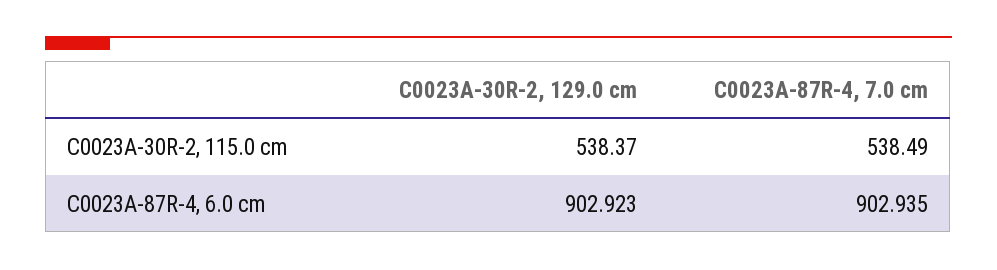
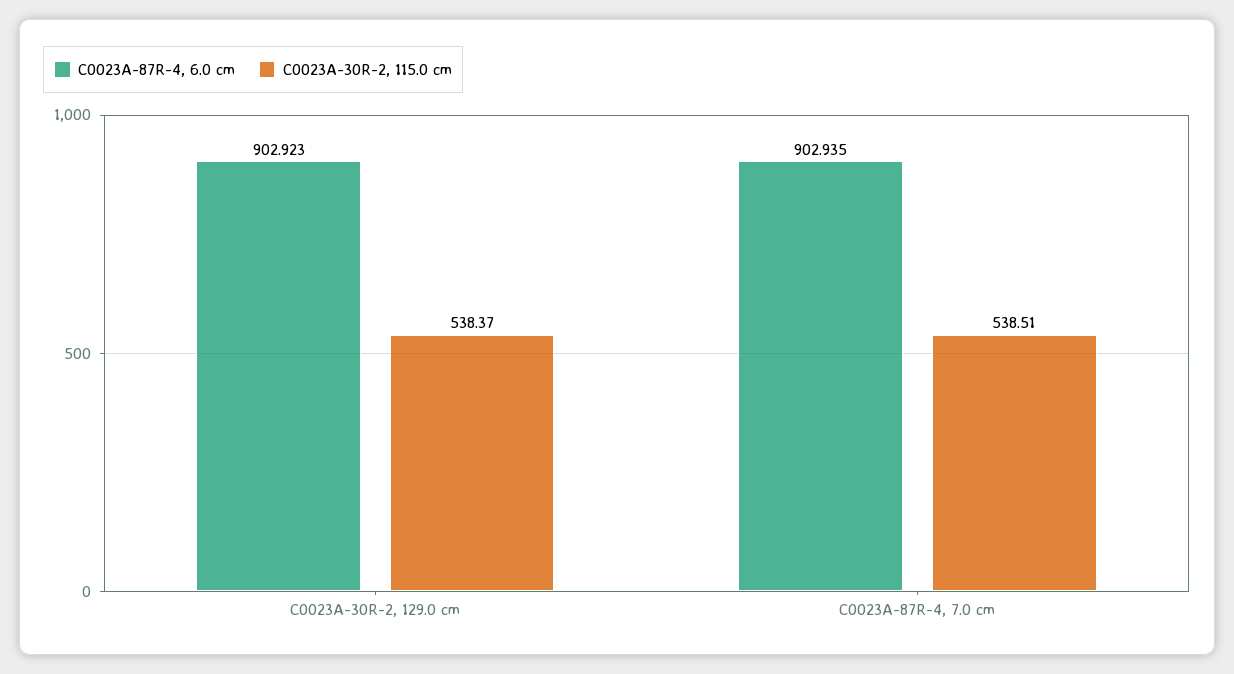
C0023A-30R-2, 115.0 cm, C0023A-87R-4, 7.0 cm: 538.49 -> 538.51

